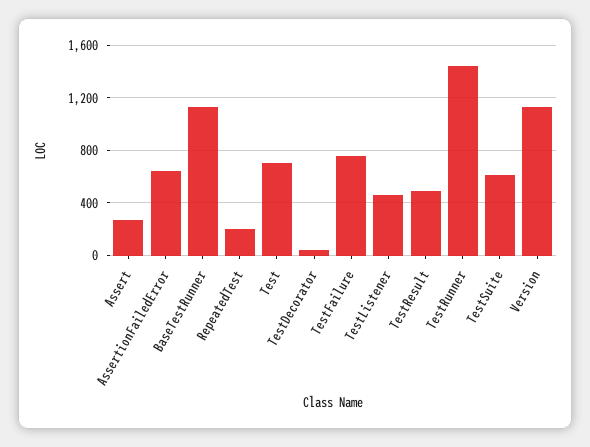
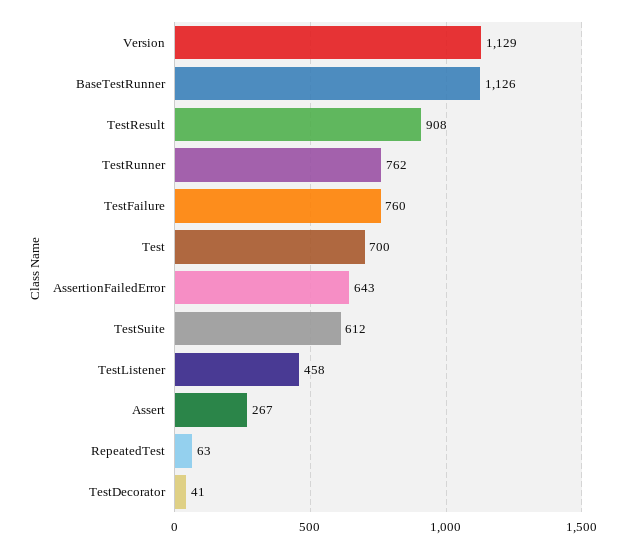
RepeatedTest: 200 -> 63
TestResult: 500 -> 908
TestRunner: 1450 -> 762

